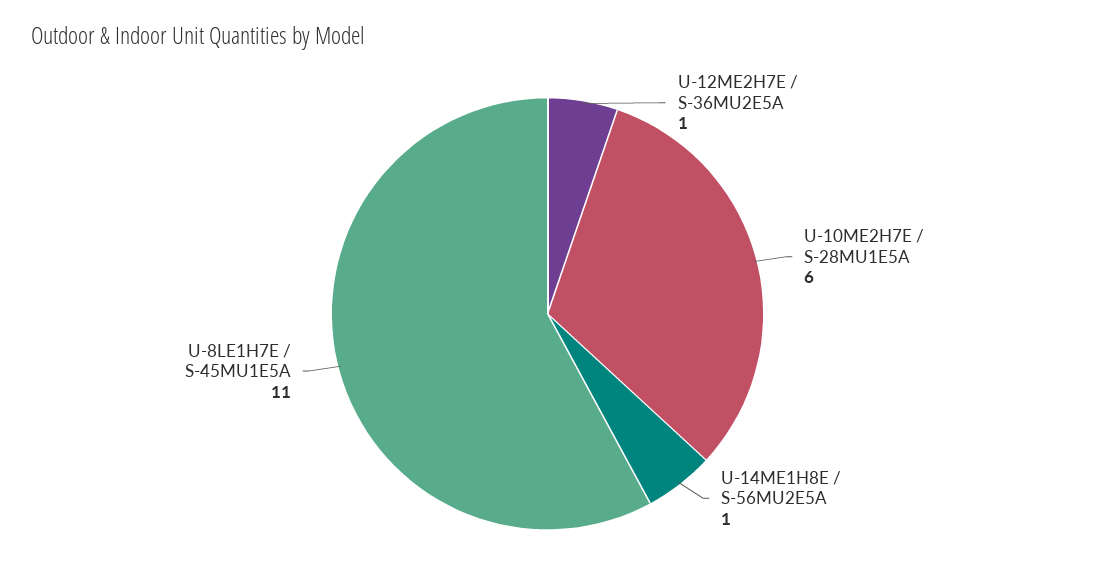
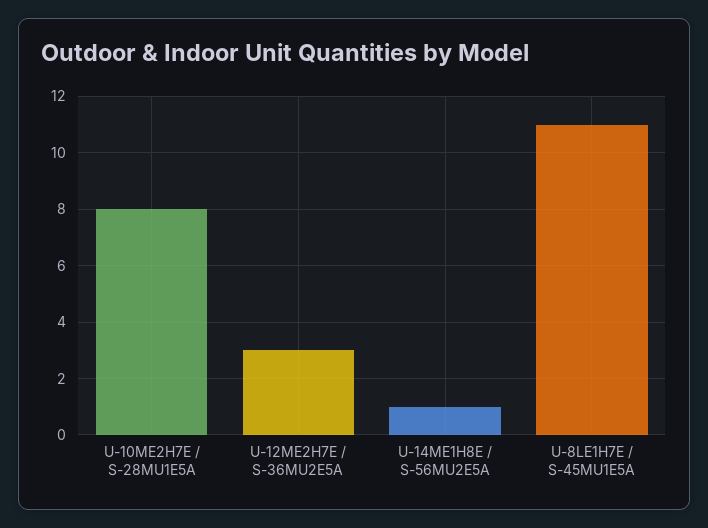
U-12ME2H7E / S-36MU2E5A: 1 -> 3
U-10ME2H7E / S-28MU1E5A: 6 -> 8

